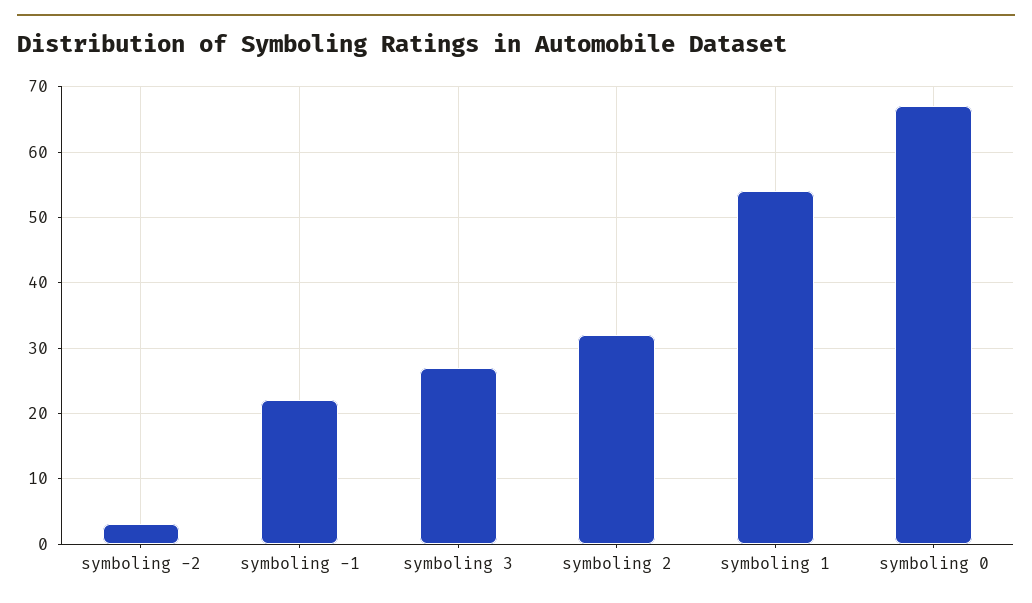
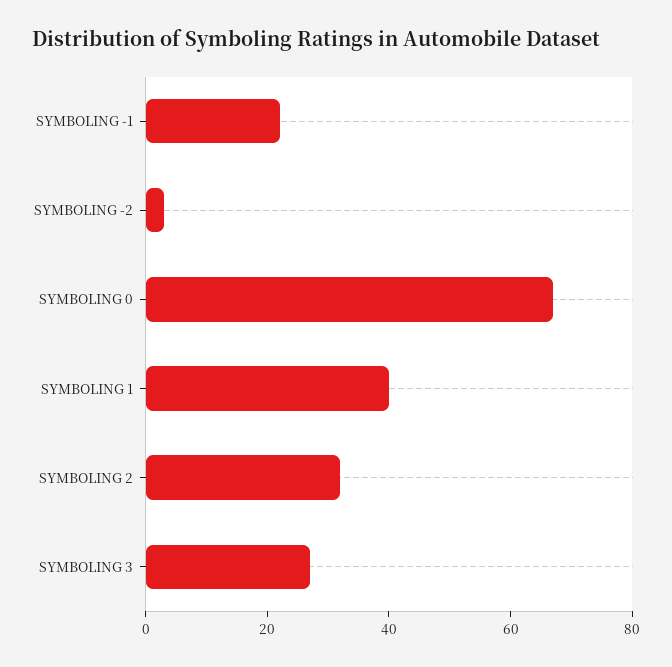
symboling 1: 54 -> 40

